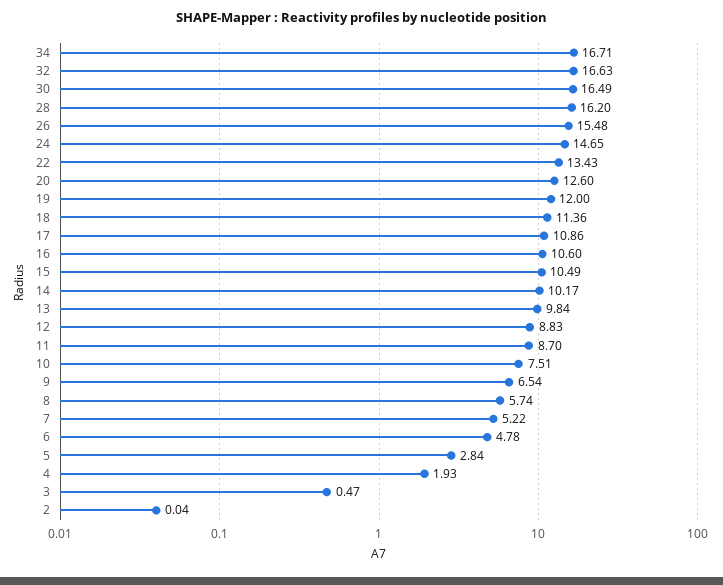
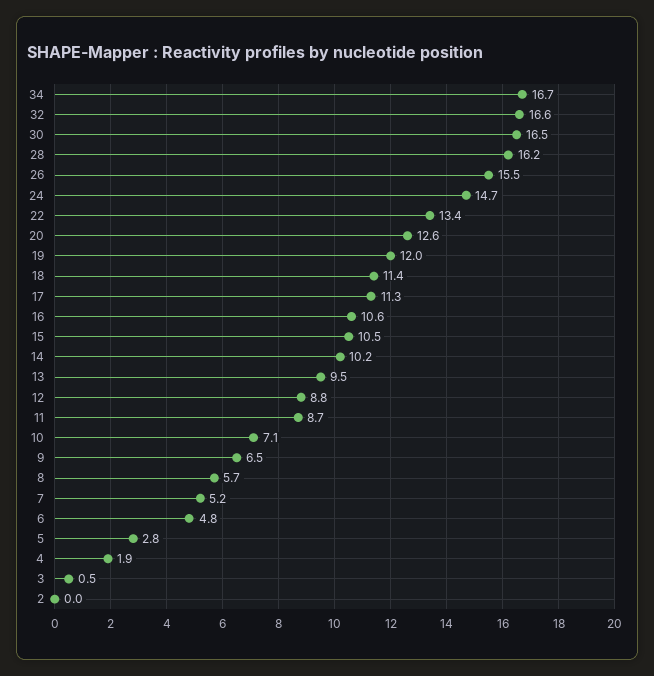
17: 10.86 -> 11.3
13: 9.84 -> 9.5
10: 7.51 -> 7.1

